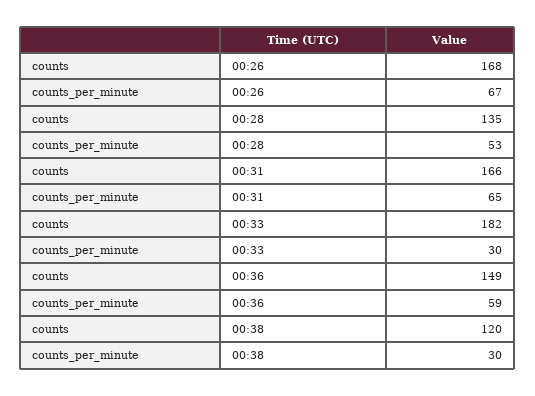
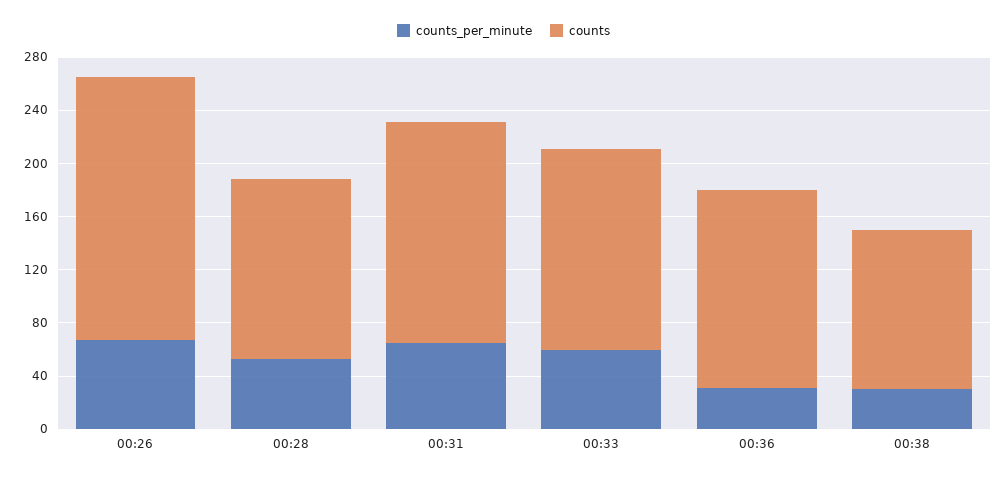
counts, 00:26: 168 -> 200
counts, 00:33: 182 -> 150
counts_per_minute, 00:33: 30 -> 60
counts_per_minute, 00:36: 59 -> 30

